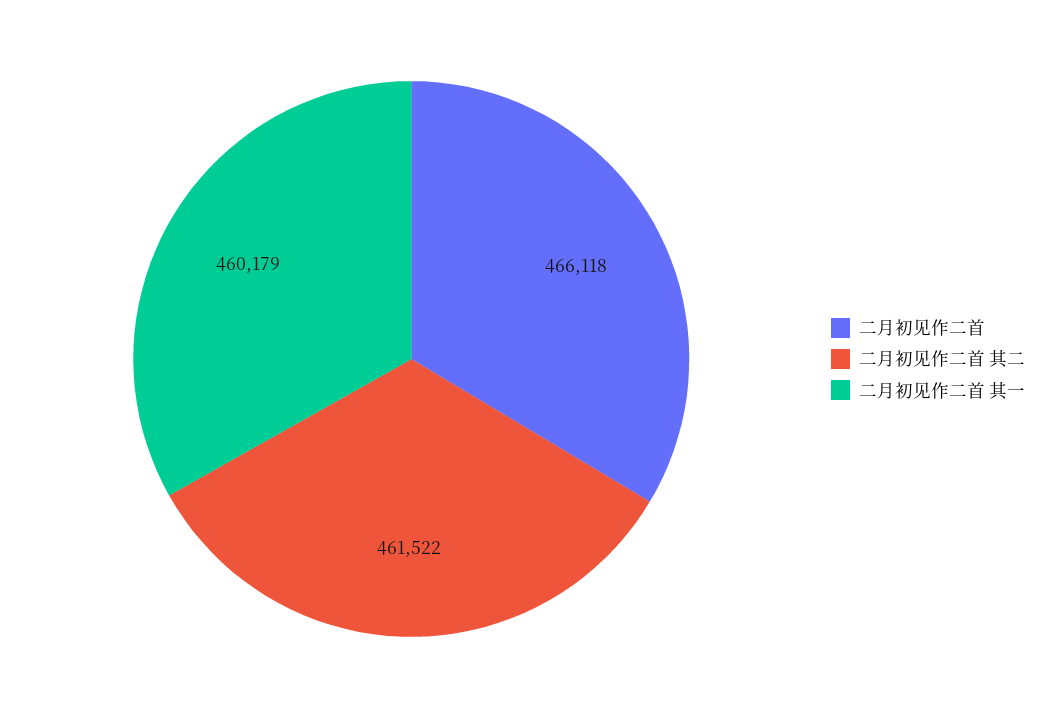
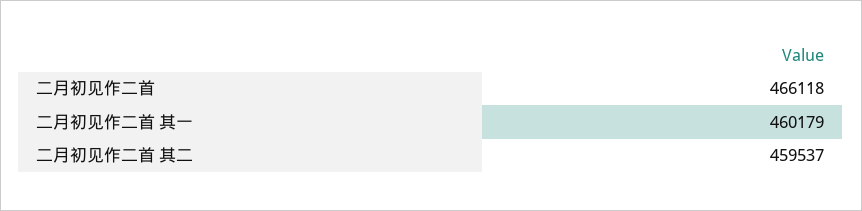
二月初见作二首 其二: 461522 -> 459537

